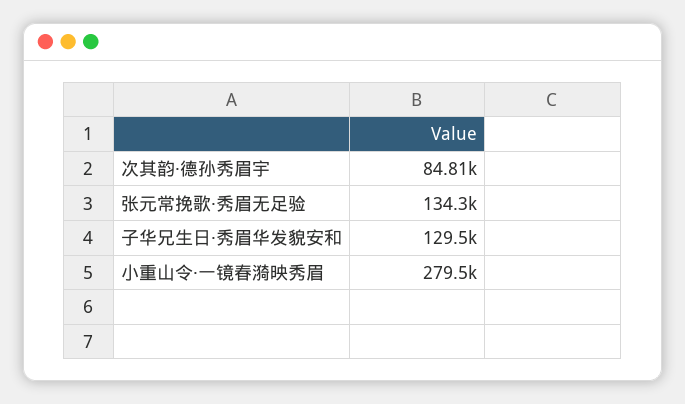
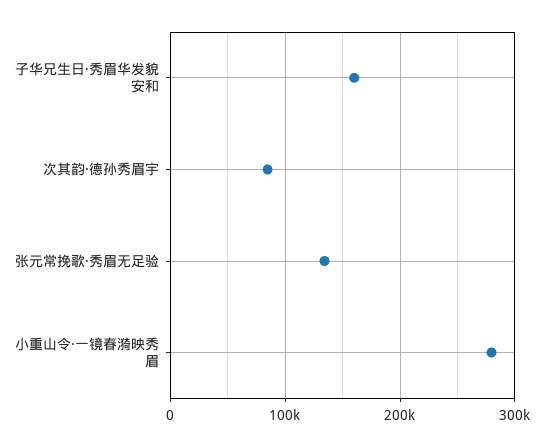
子华兄生日·秀眉华发貌安和: 129500 -> 160000

